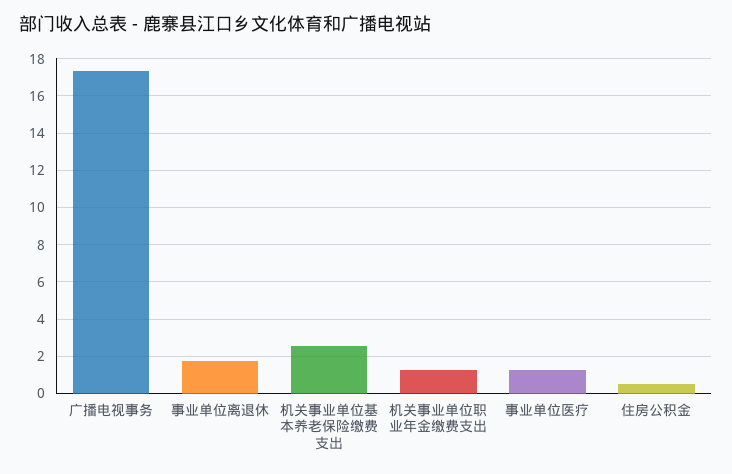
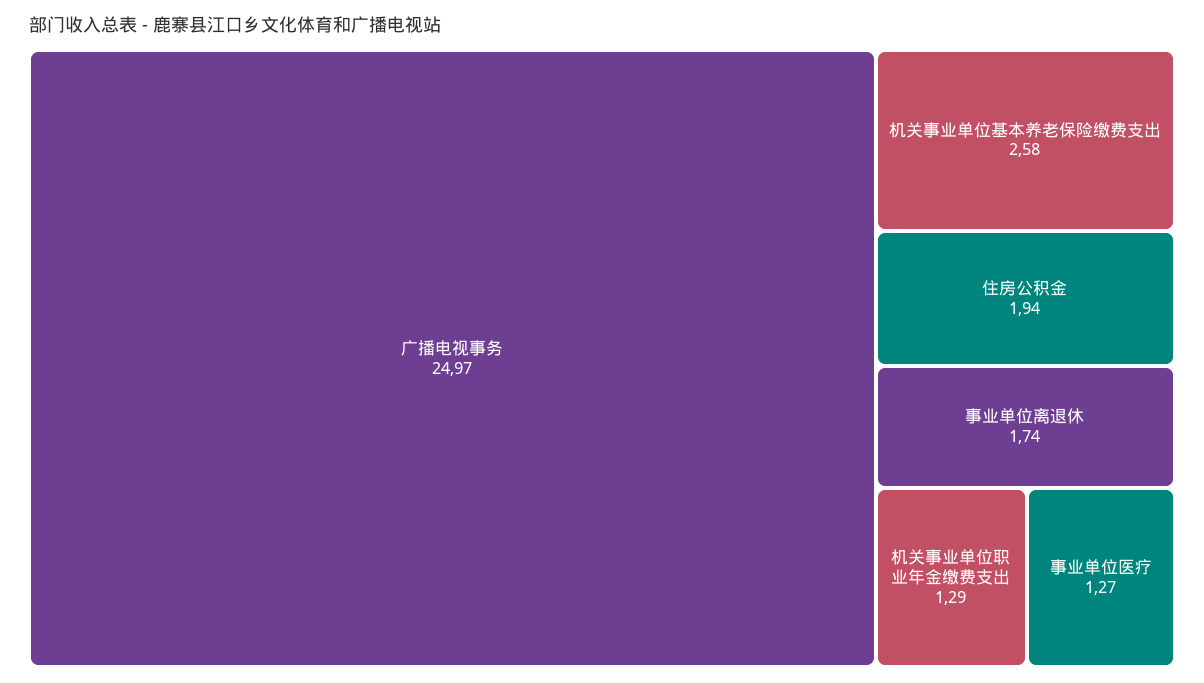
广播电视事务: 17.5 -> 24.97
住房公积金: 0.5 -> 1.94

